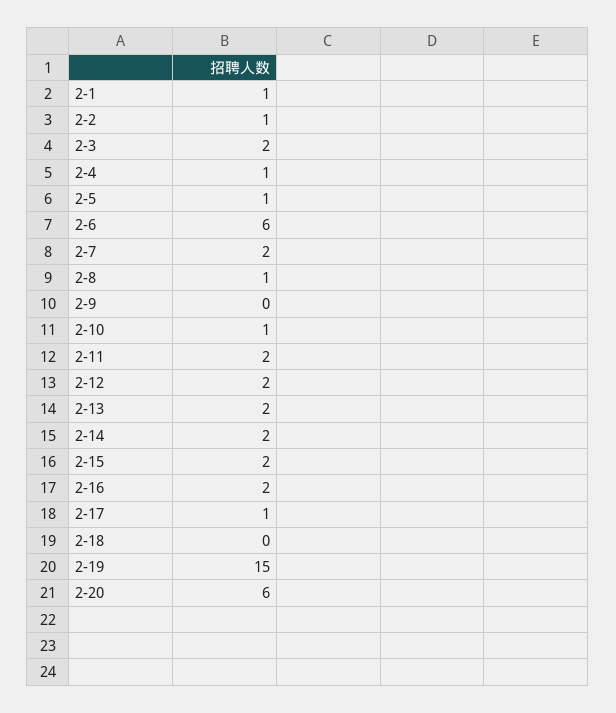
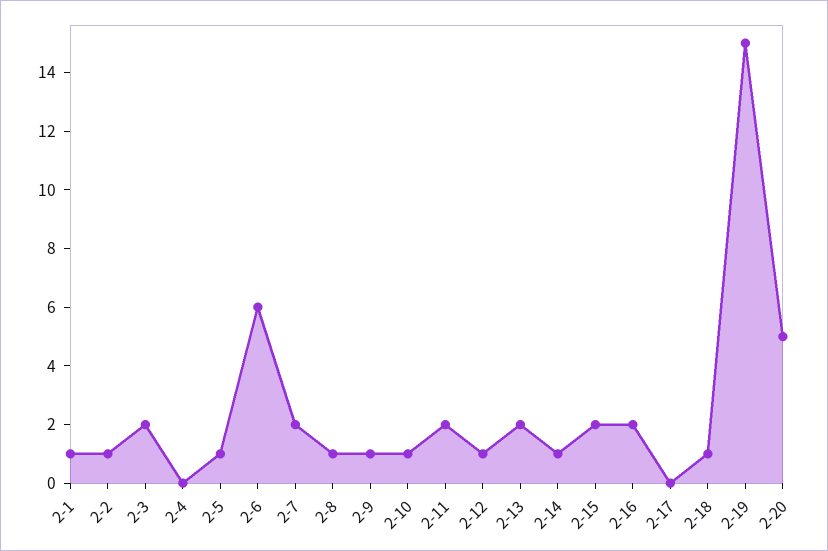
2-4: 1 -> 0
2-9: 0 -> 1
2-12: 2 -> 1
2-14: 2 -> 1
2-17: 1 -> 0
2-18: 0 -> 1
2-20: 6 -> 5

